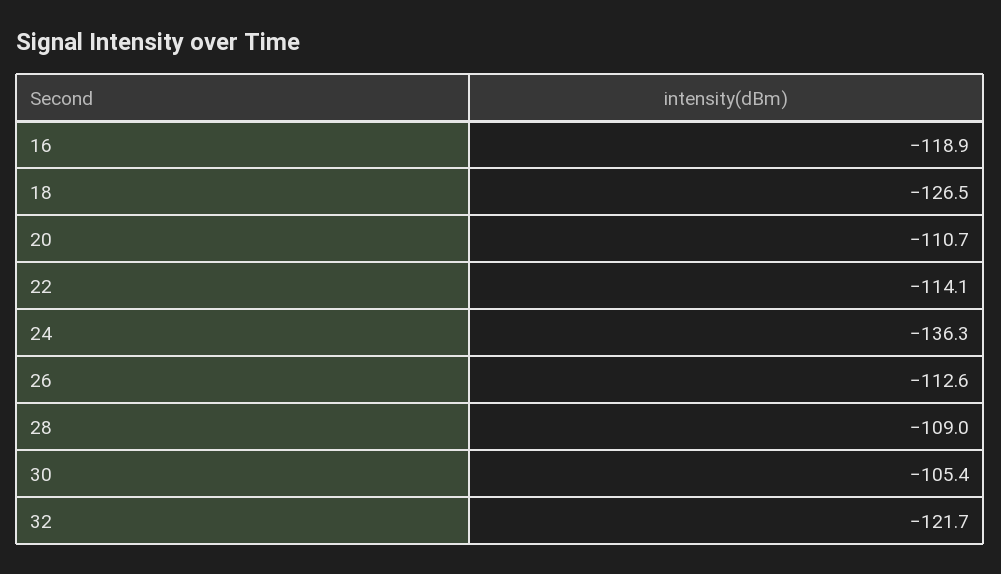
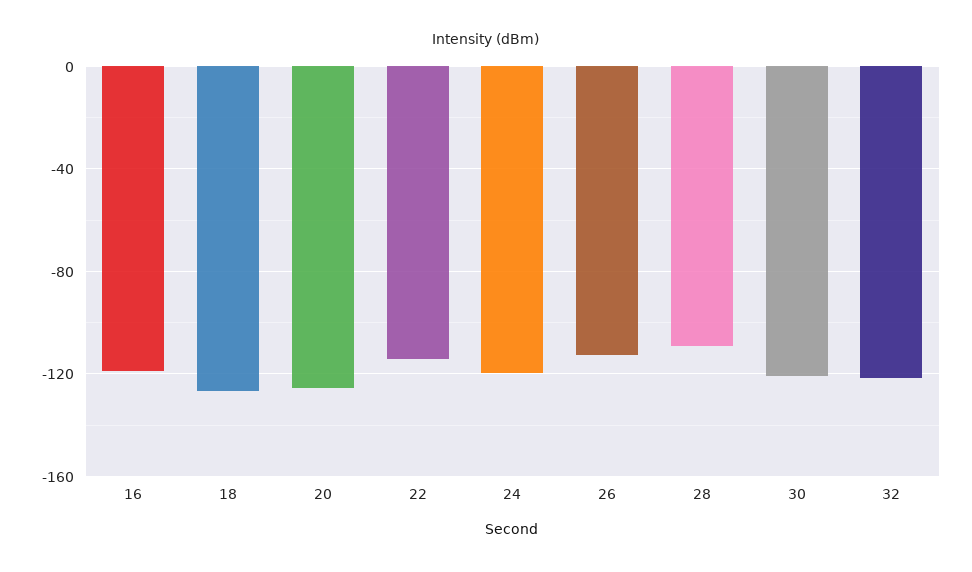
20: -110.7 -> -125
24: -136.3 -> -120
30: -105.4 -> -120

